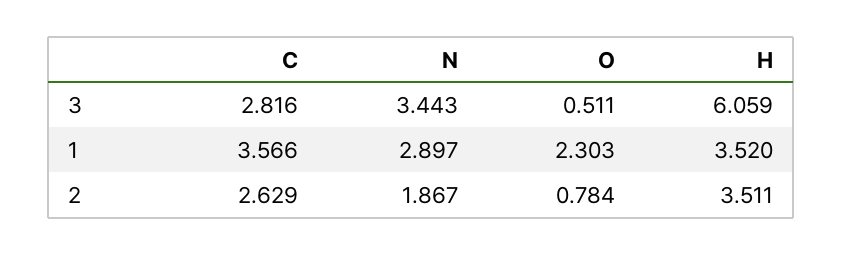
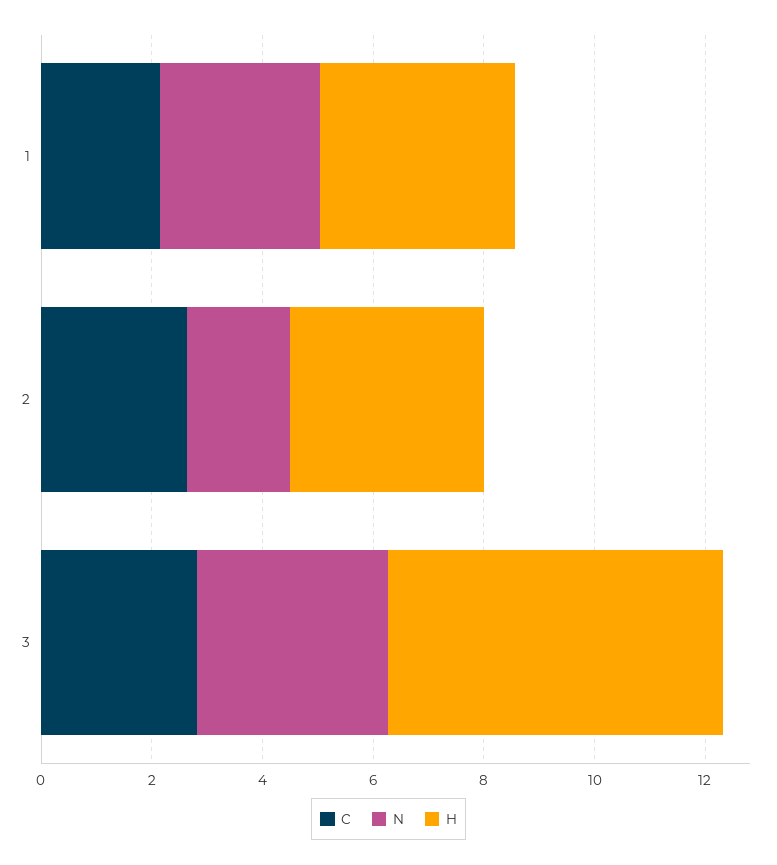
O, 3: 0.511 -> none
C, 1: 3.566 -> 2
O, 1: 2.303 -> none
O, 2: 0.784 -> none

